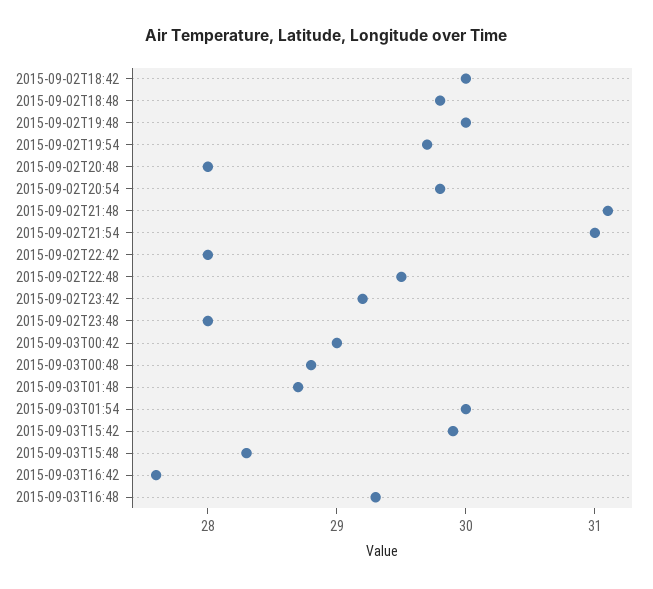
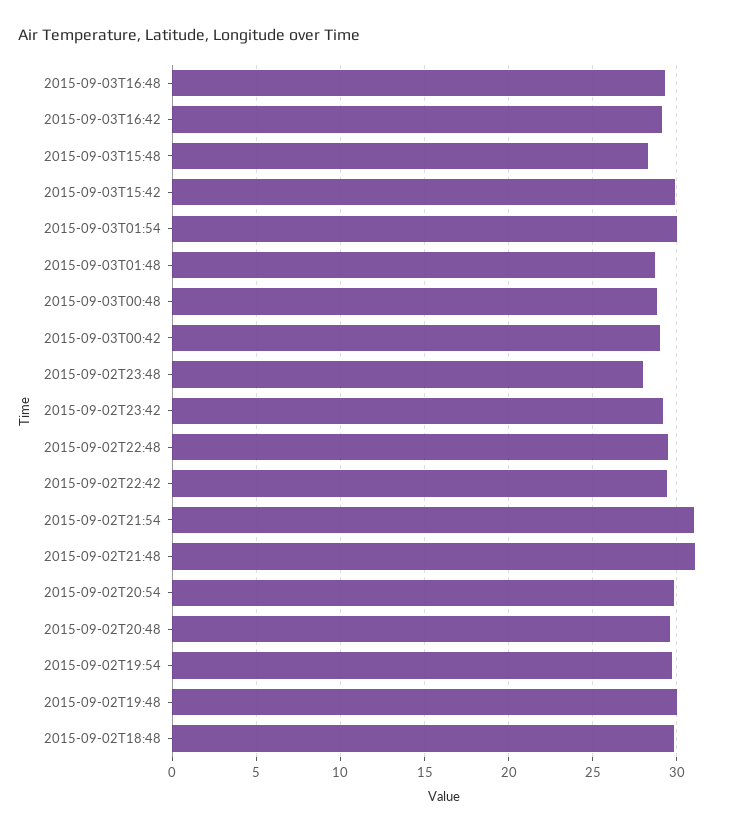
2015-09-02T18:42: 30 -> none
2015-09-02T20:48: 28 -> 29.5
2015-09-02T22:42: 28 -> 29.5
2015-09-03T16:42: 27.6 -> 29

